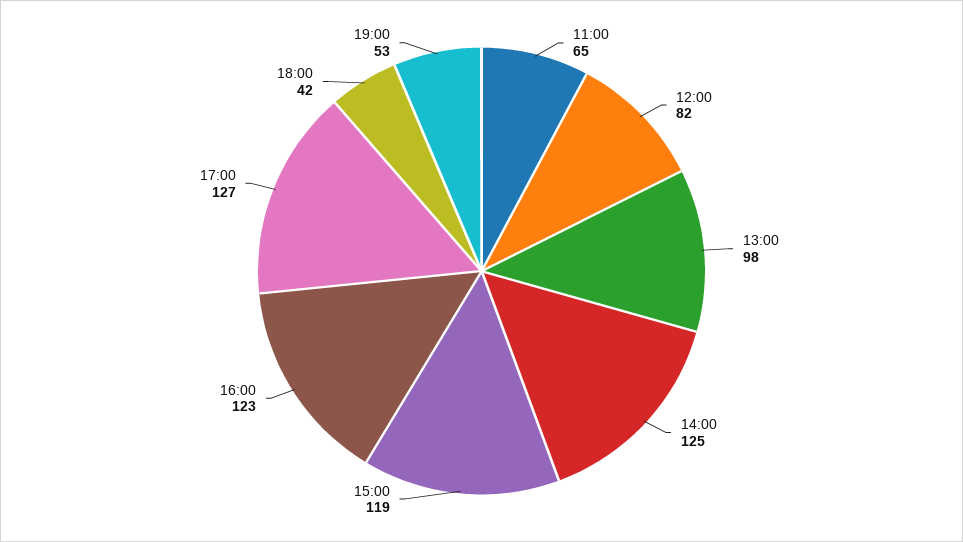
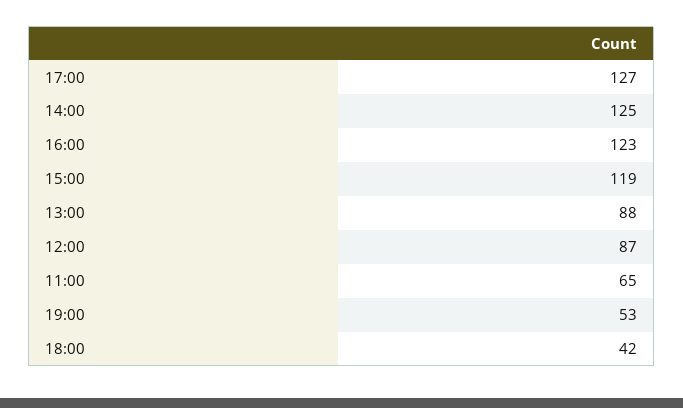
12:00: 82 -> 87
13:00: 98 -> 88

